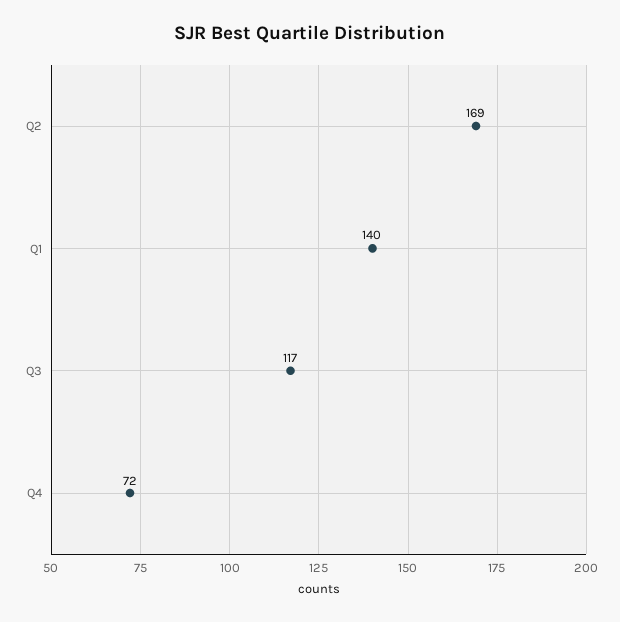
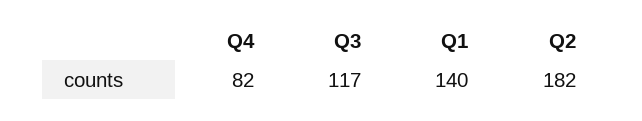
Q2: 169 -> 182
Q4: 72 -> 82

